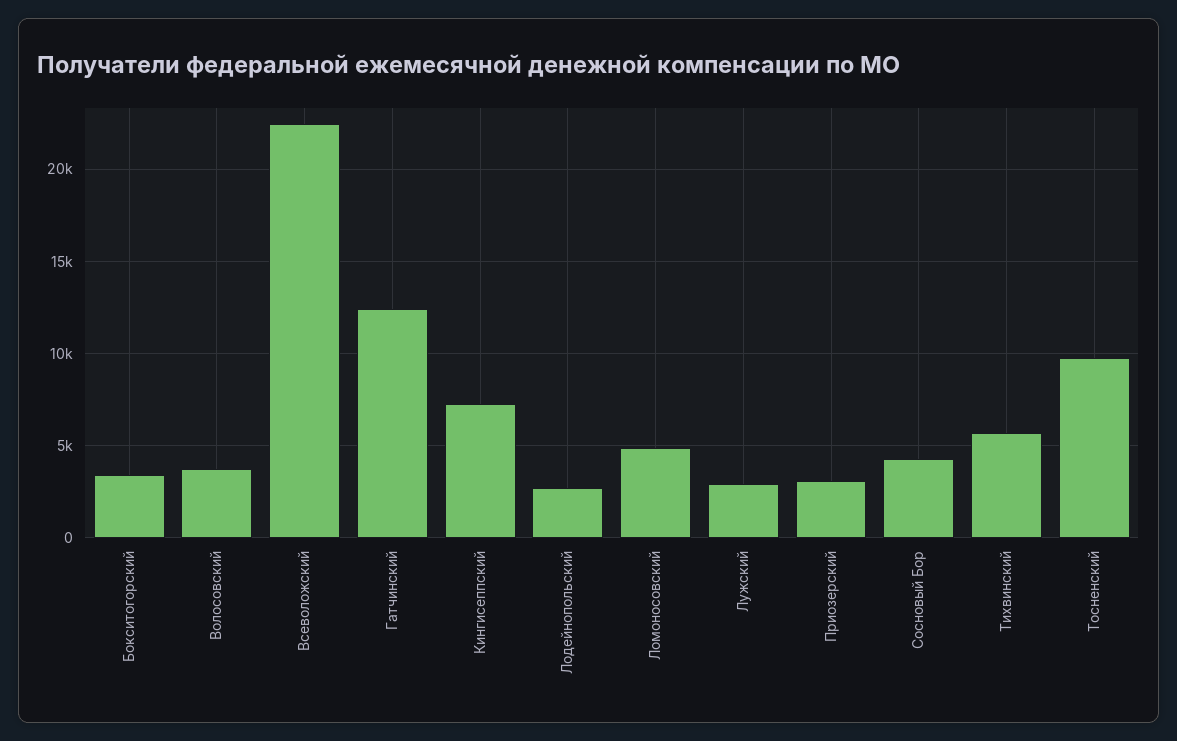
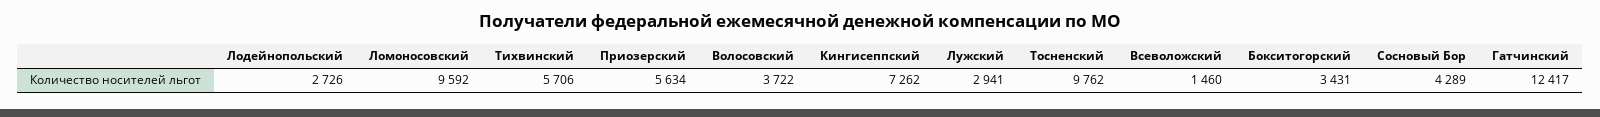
Всеволожский: 22500 -> 1460
Ломоносовский: 5000 -> 9592
Приозерский: 3000 -> 5634

